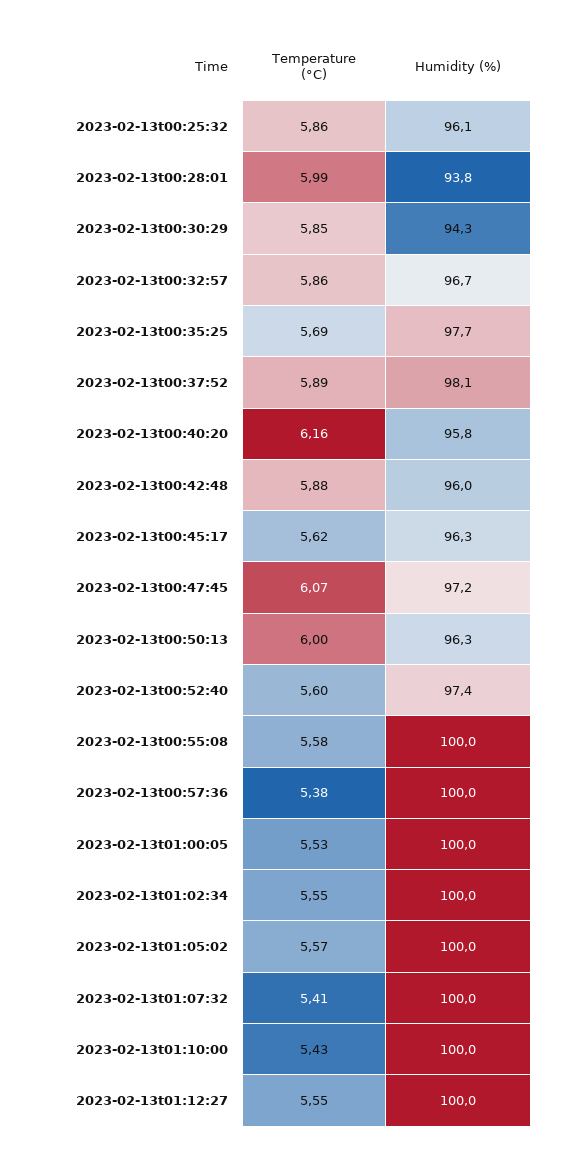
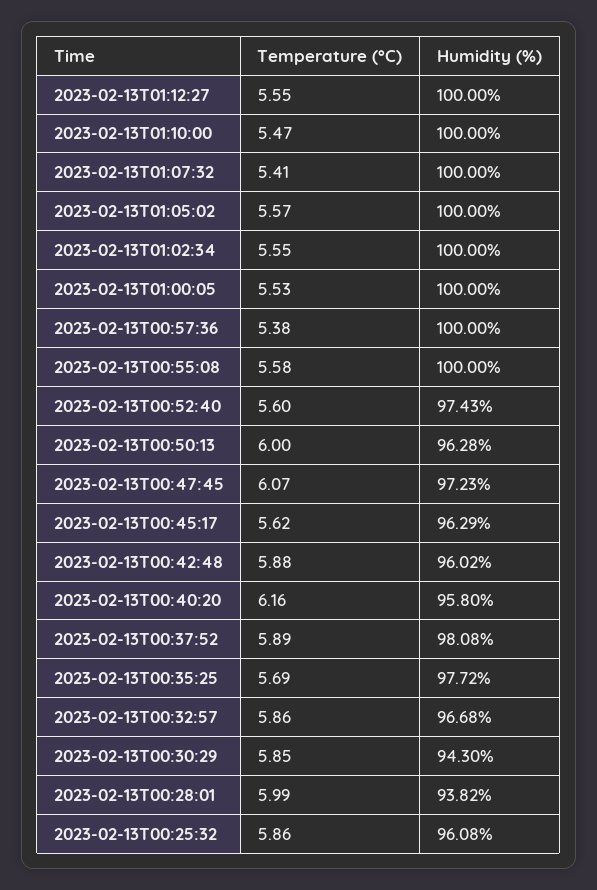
Temperature (°C), 2023-02-13t01:10:00: 5.43 -> 5.47

